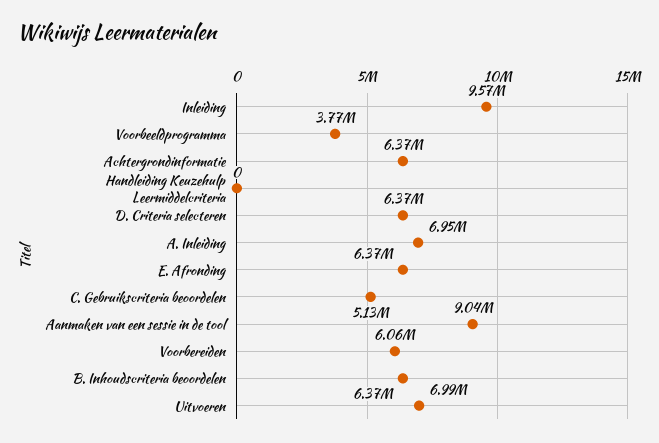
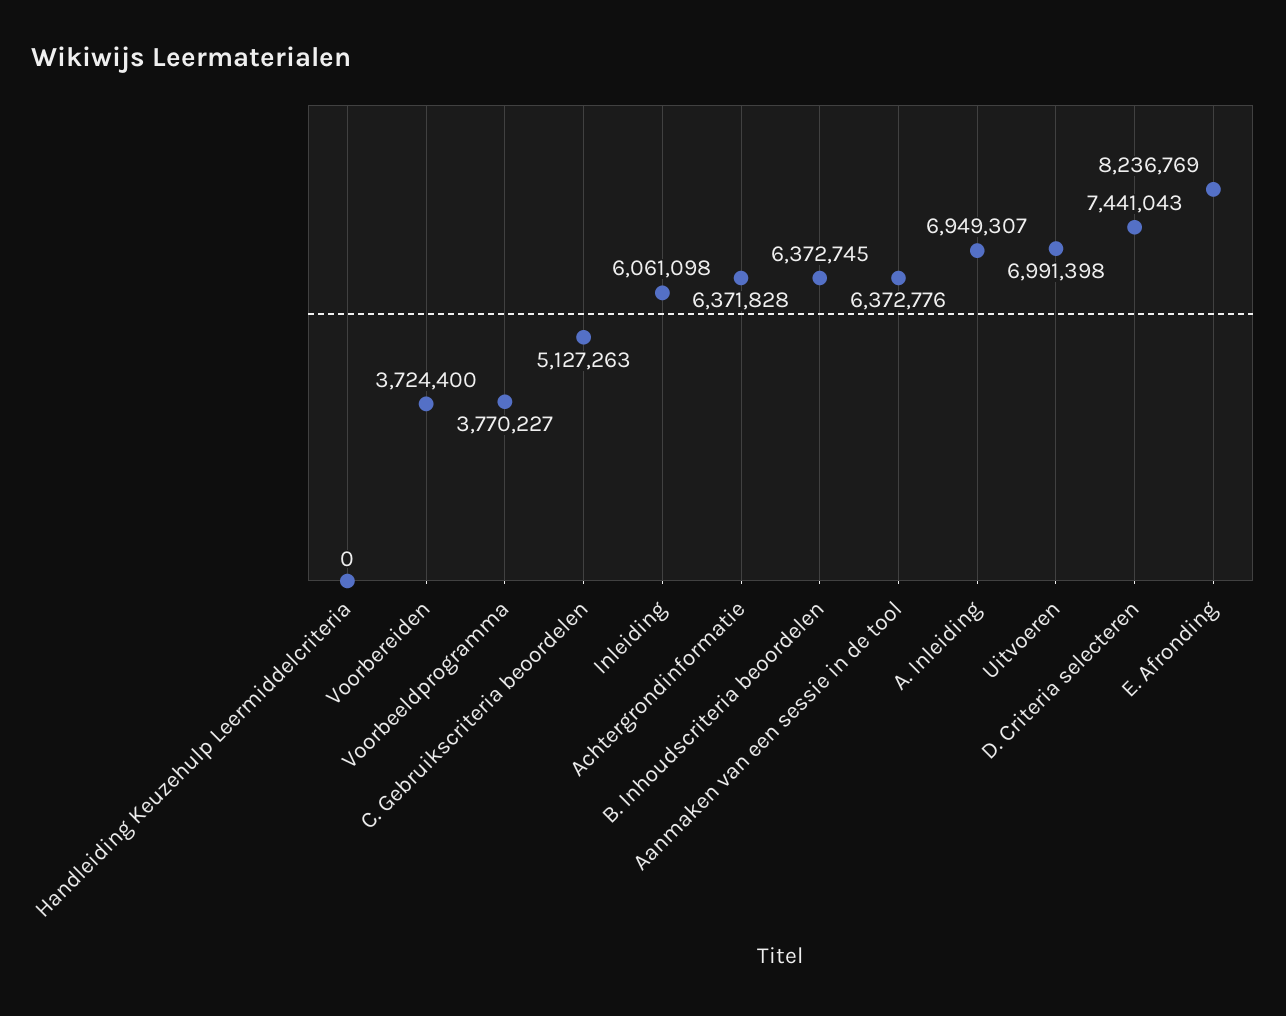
Inleiding: 9570000 -> 6061098
D. Criteria selecteren: 6370000 -> 7441043
E. Afronding: 6370000 -> 8236769
Aanmaken van een sessie in de tool: 9040000 -> 6372776
Voorbereiden: 6060000 -> 3724400

